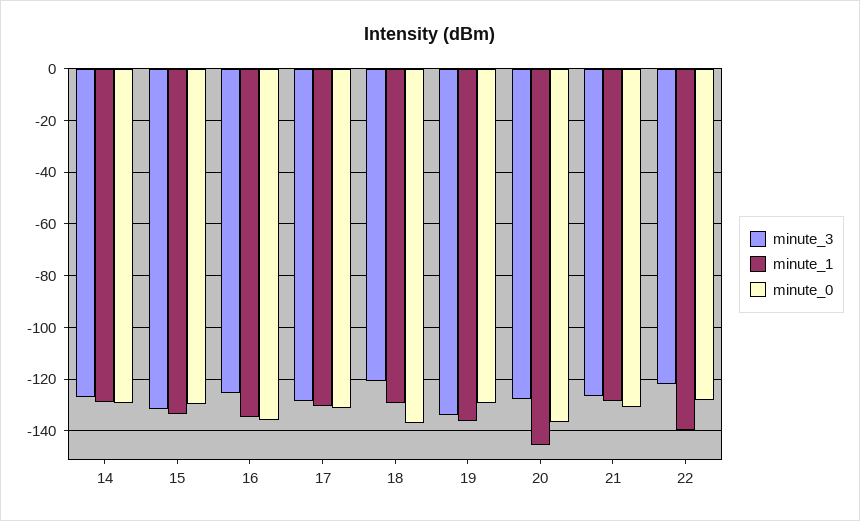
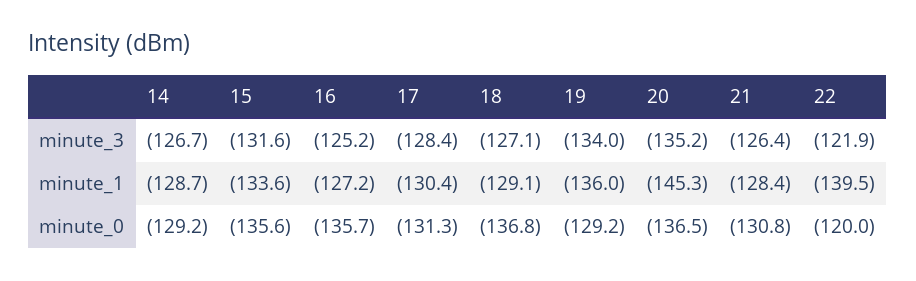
minute_0, 15: -130 -> -135.6
minute_1, 16: -135 -> -127.2
minute_3, 18: -120 -> -127.1
minute_3, 20: -127.5 -> -135.2
minute_0, 22: -127.5 -> -120

